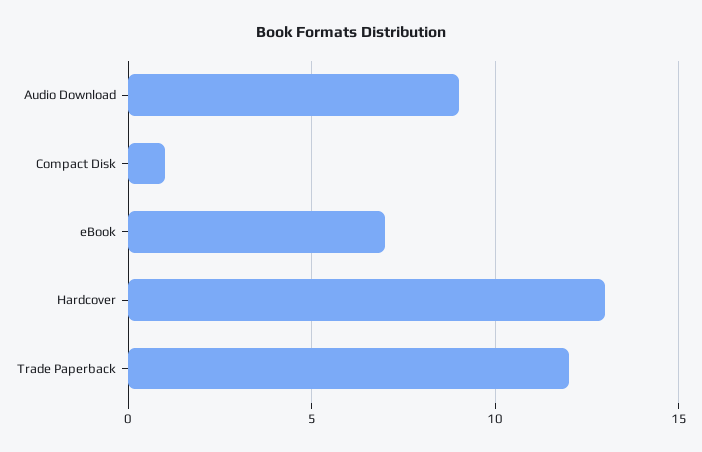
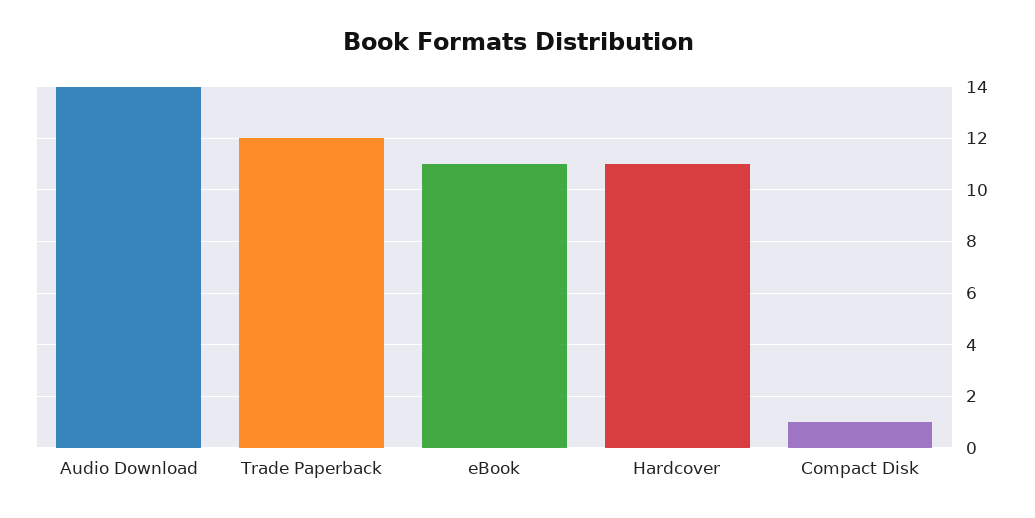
Audio Download: 9 -> 14
eBook: 7 -> 11
Hardcover: 13 -> 11

